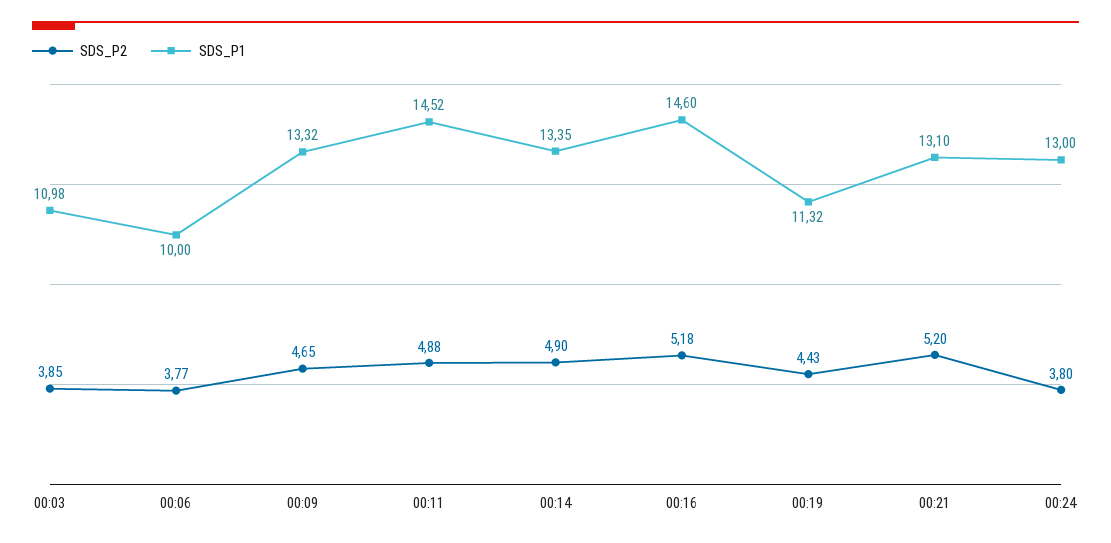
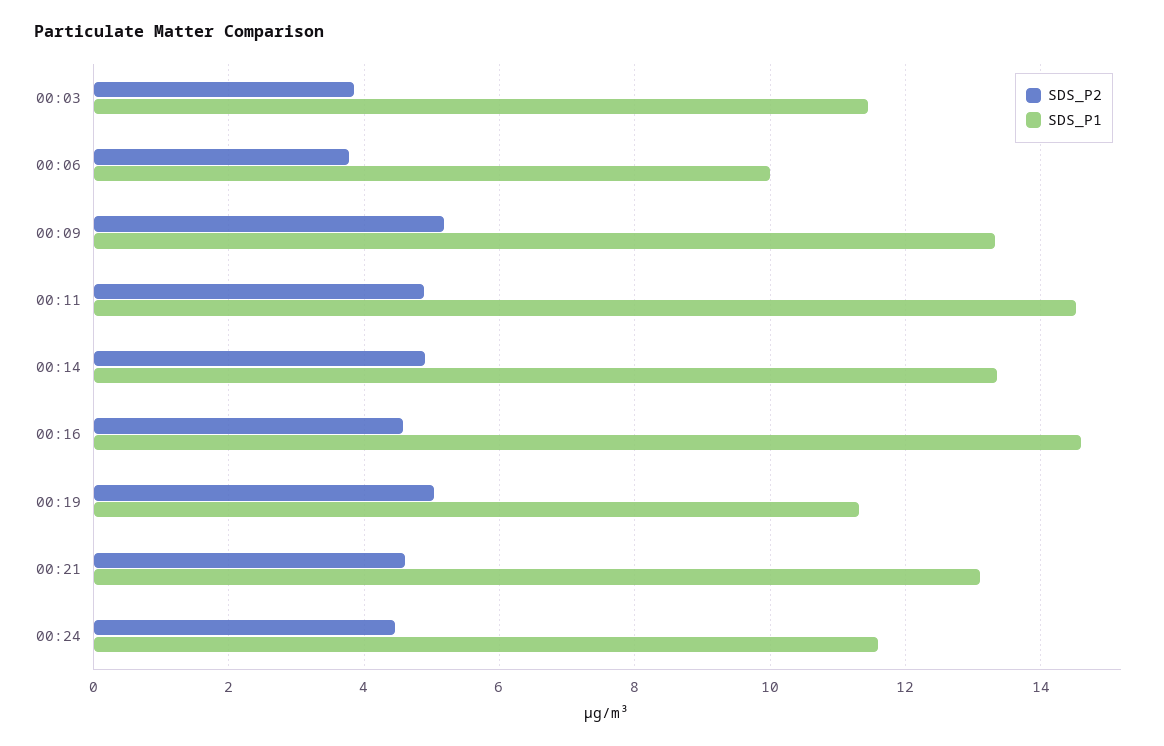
SDS_P1, 00:03: 10.98 -> 11.4
SDS_P2, 00:09: 4.65 -> 5.2
SDS_P2, 00:16: 5.18 -> 4.6
SDS_P2, 00:19: 4.43 -> 5
SDS_P2, 00:21: 5.2 -> 4.6
SDS_P2, 00:24: 3.8 -> 4.4
SDS_P1, 00:24: 13 -> 11.6

